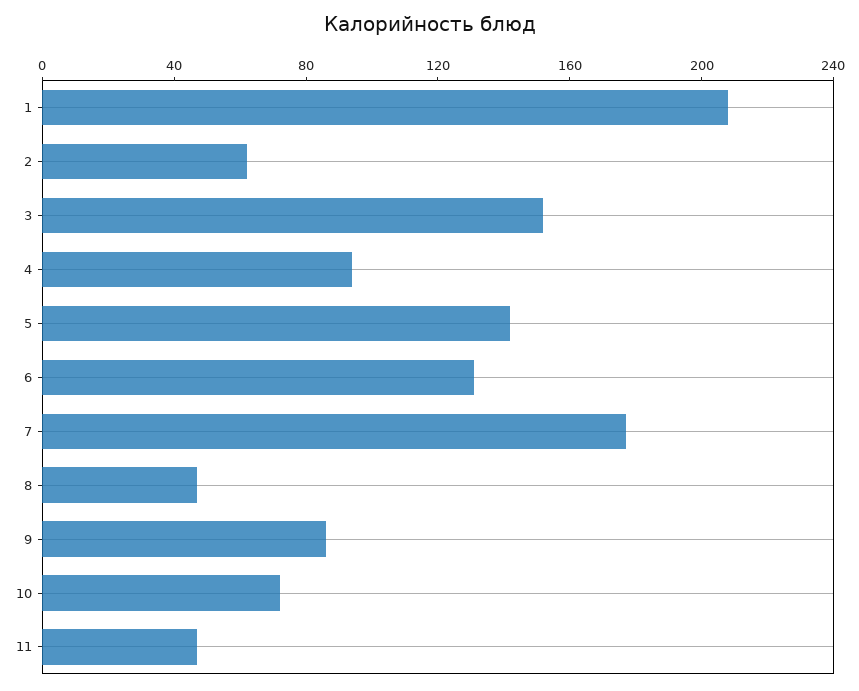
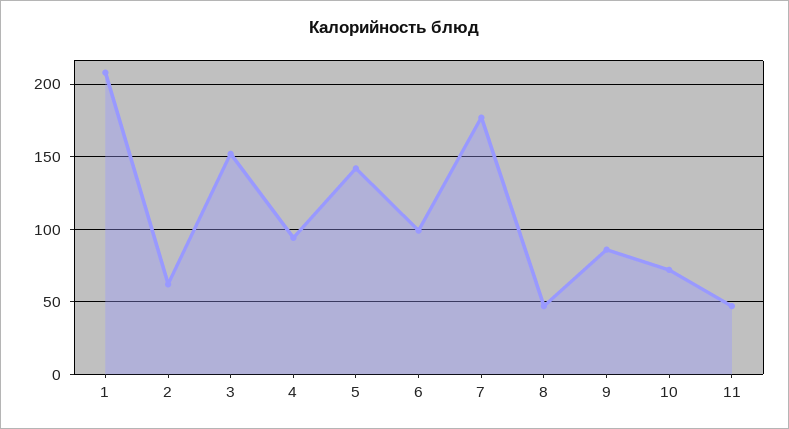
6: 130 -> 100

